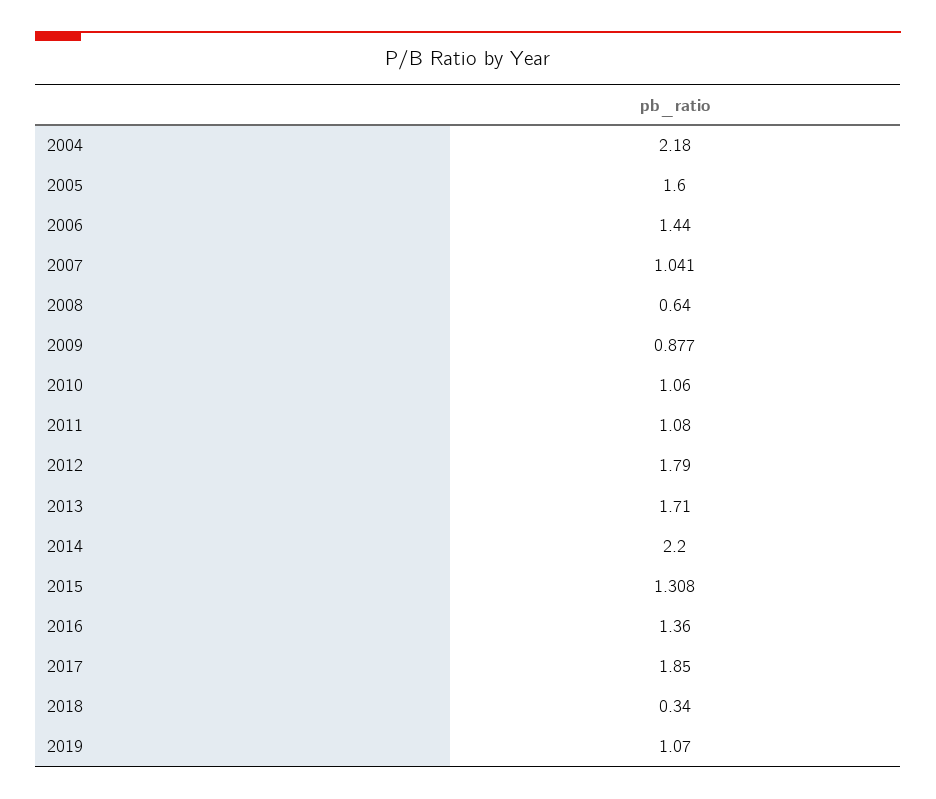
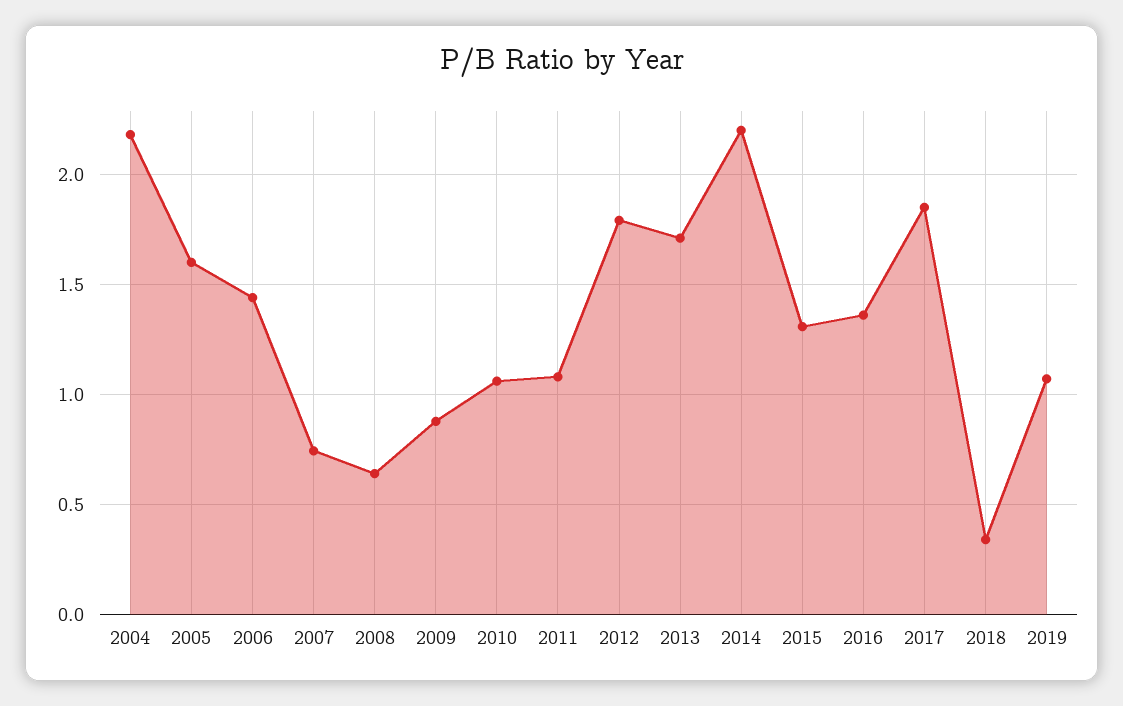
2007: 1.041 -> 0.75

